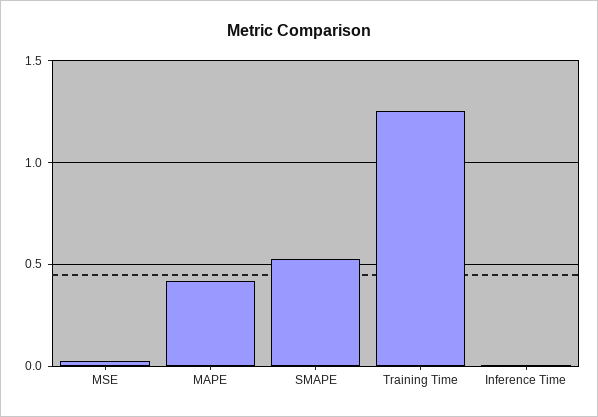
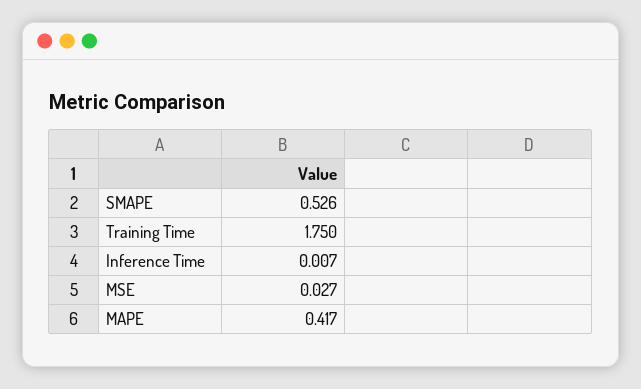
Training Time: 1.25 -> 1.75

